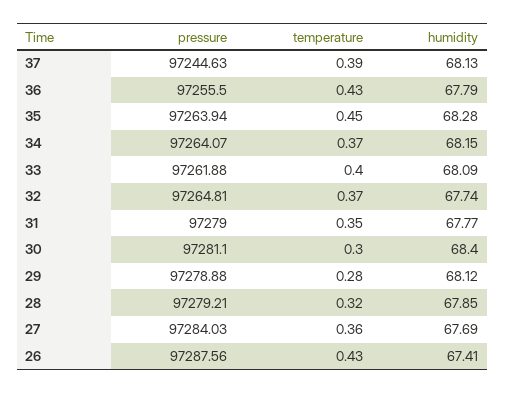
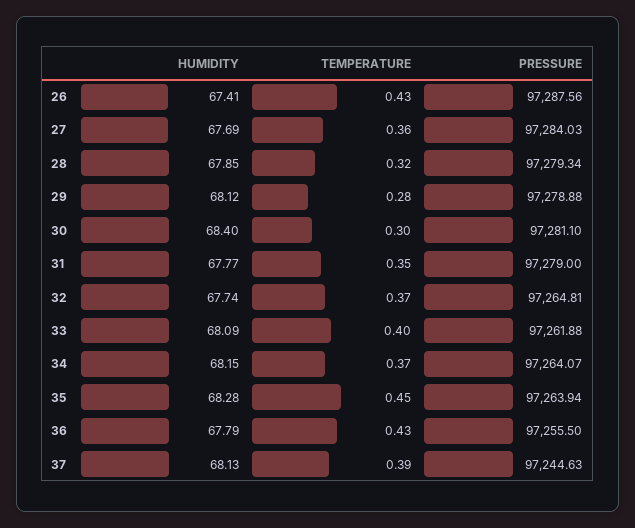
pressure, 28: 97279.21 -> 97279.34

